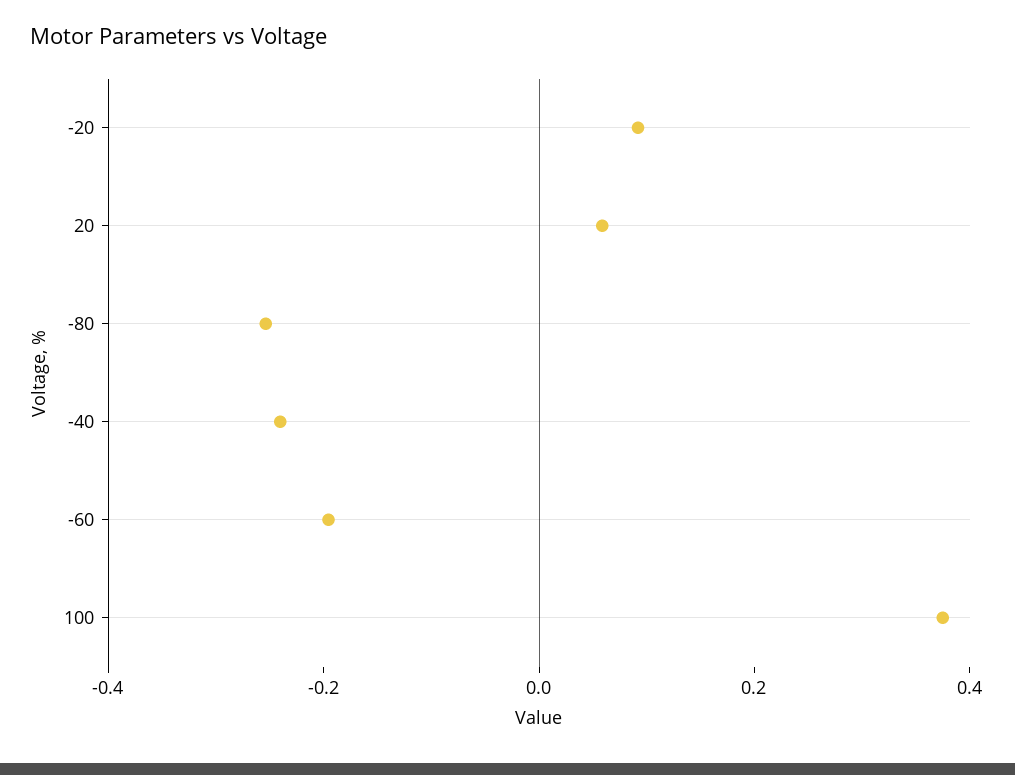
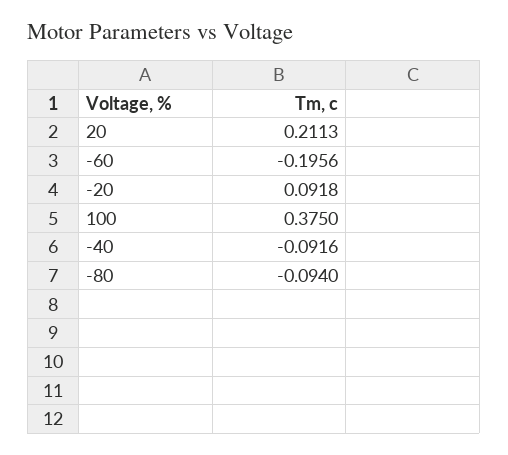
20: 0.05 -> 0.2113
-80: -0.25 -> -0.094
-40: -0.25 -> -0.0916

